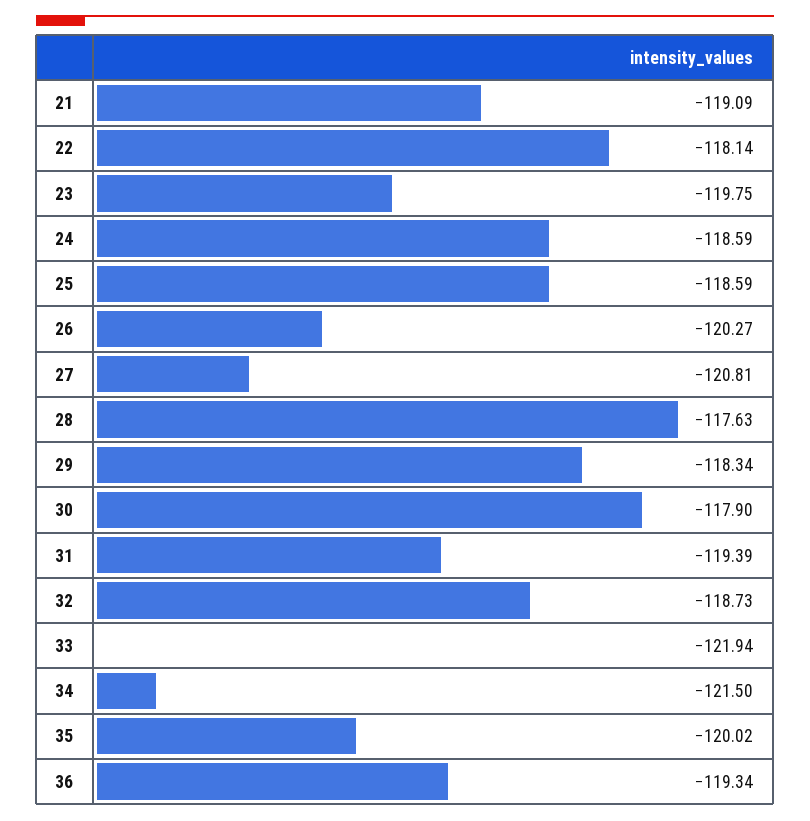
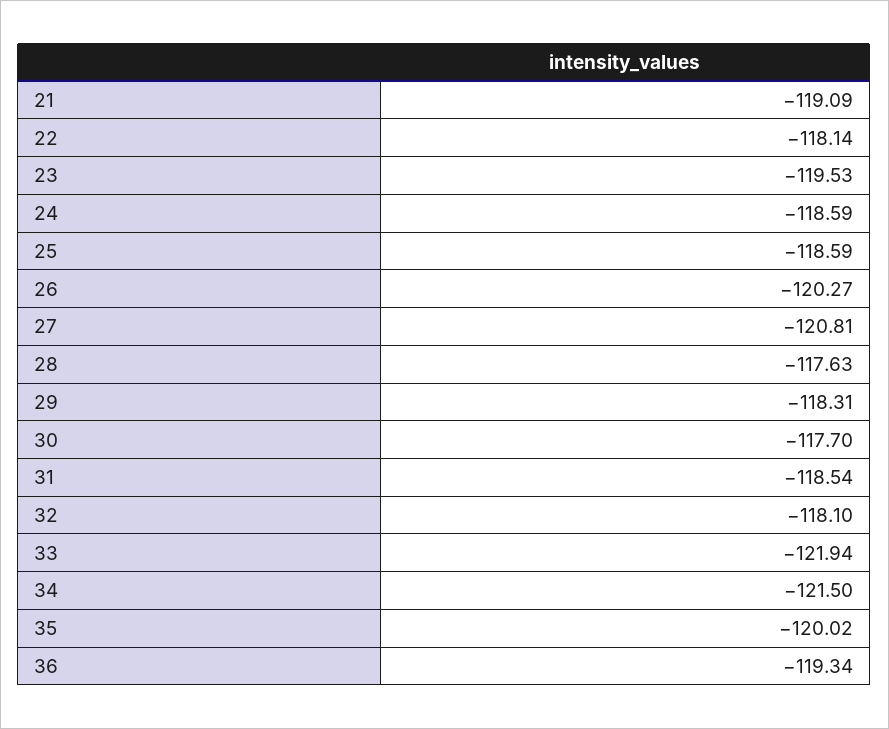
23: -119.75 -> -119.53
29: -118.34 -> -118.31
30: -117.9 -> -117.7
31: -119.39 -> -118.54
32: -118.73 -> -118.1

